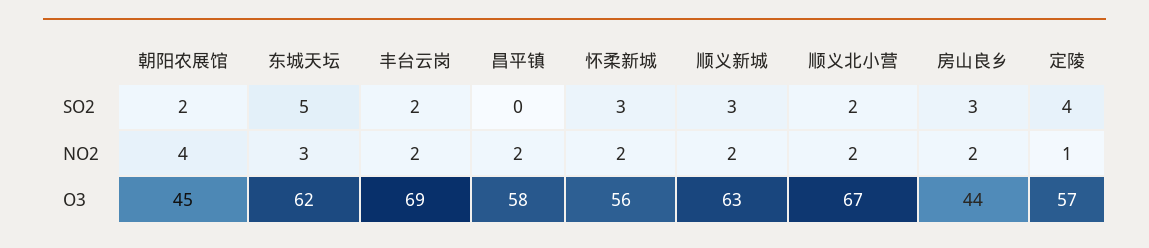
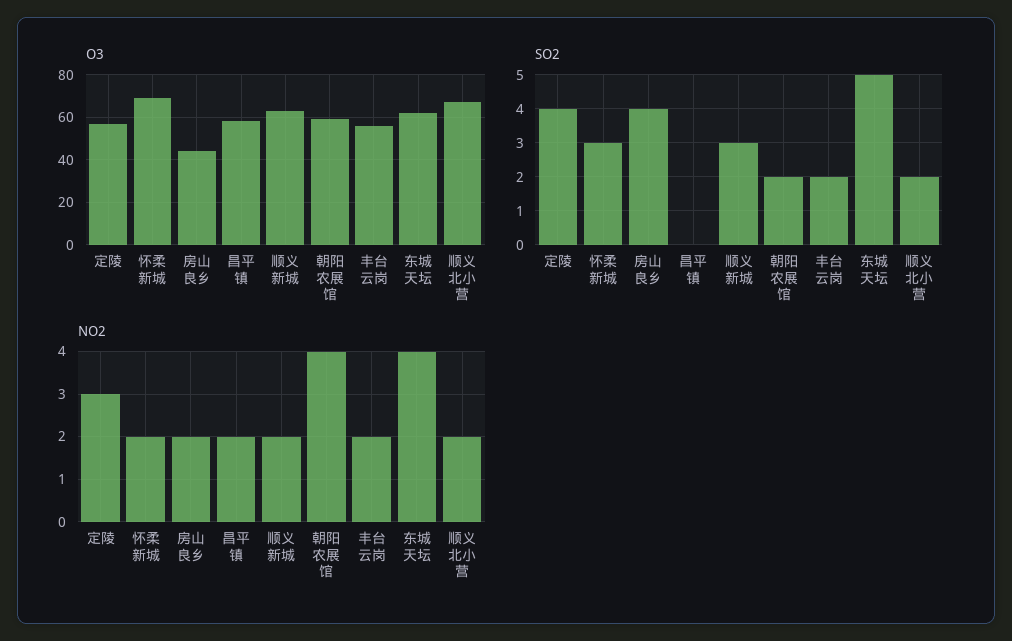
SO2, 房山良乡: 3 -> 4
NO2, 东城天坛: 3 -> 4
NO2, 定陵: 1 -> 3
O3, 朝阳农展馆: 45 -> 60
O3, 丰台云岗: 69 -> 55
O3, 怀柔新城: 56 -> 70

